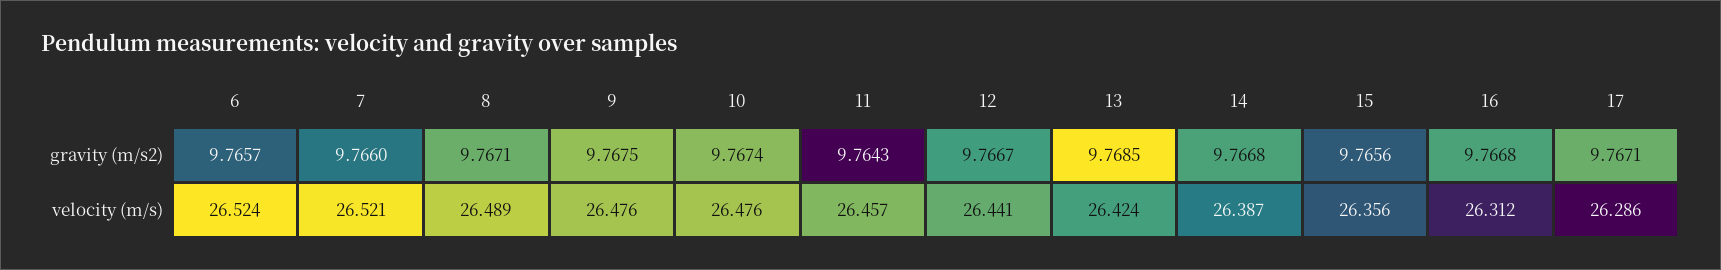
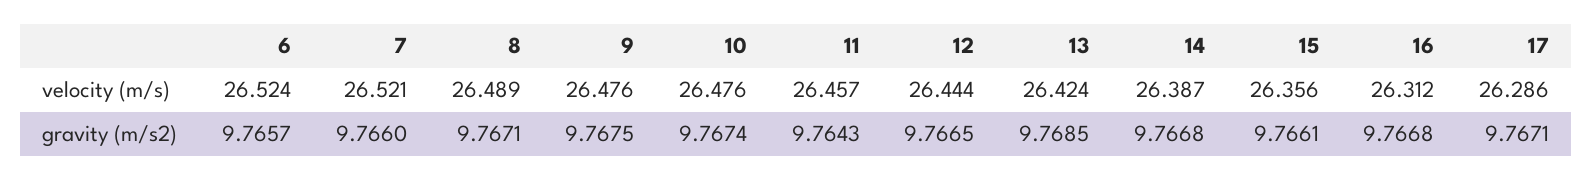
12, gravity (m/s2): 9.7667 -> 9.7665
15, gravity (m/s2): 9.7656 -> 9.7661
12, velocity (m/s): 26.441 -> 26.444

